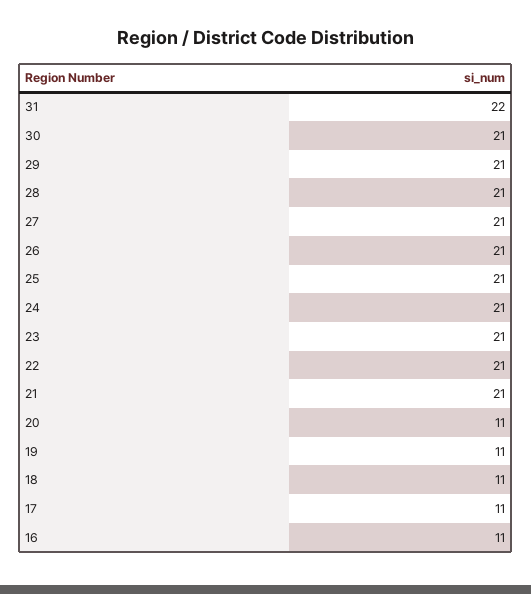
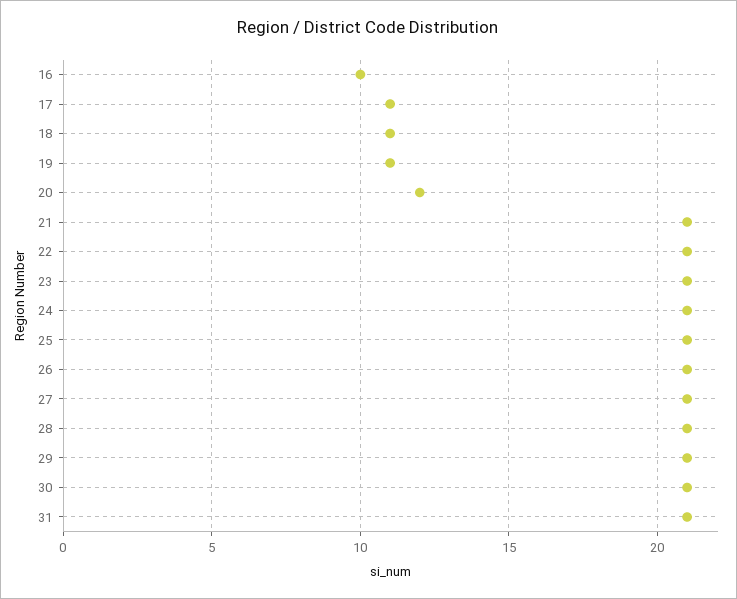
31: 22 -> 21
20: 11 -> 12
16: 11 -> 10

